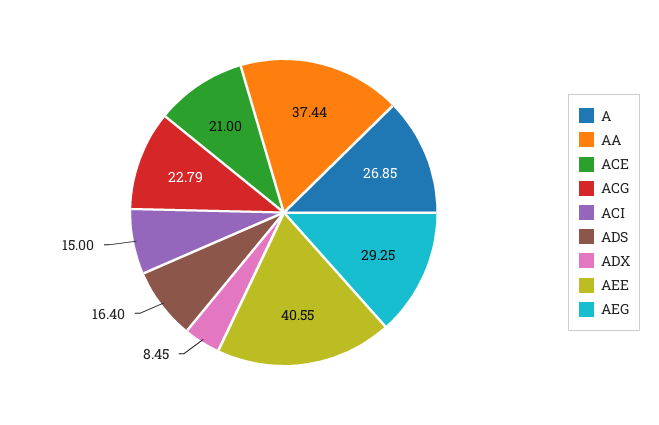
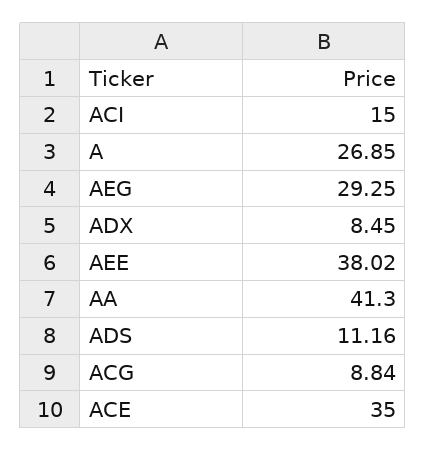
AA: 37.44 -> 41.3
ACE: 21 -> 35
ACG: 22.79 -> 8.84
ADS: 16.4 -> 11.16
AEE: 40.55 -> 38.02

